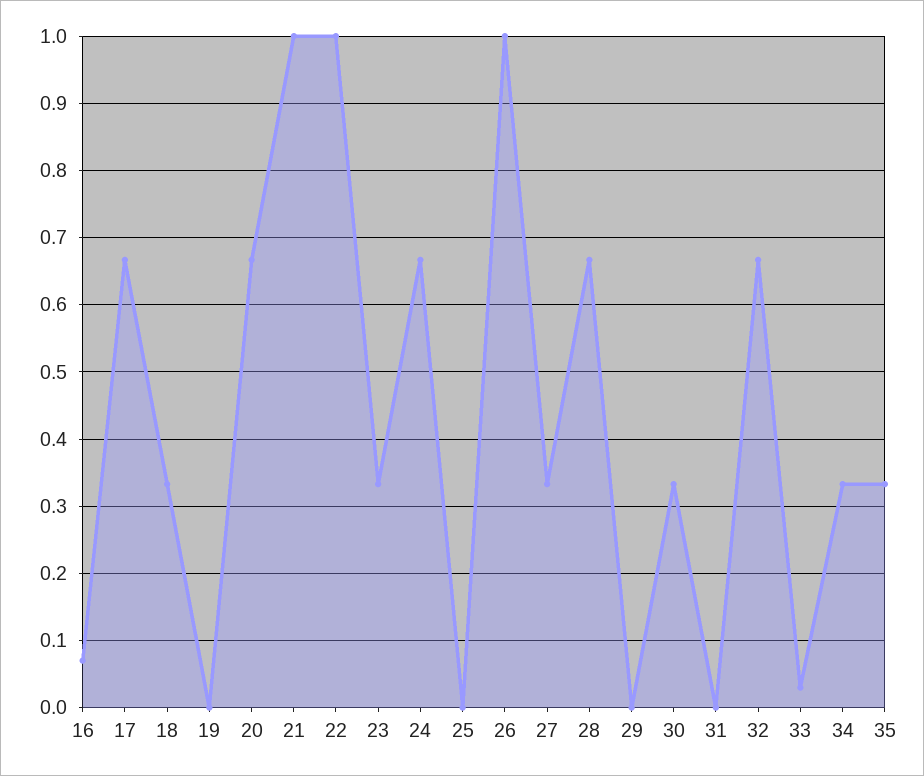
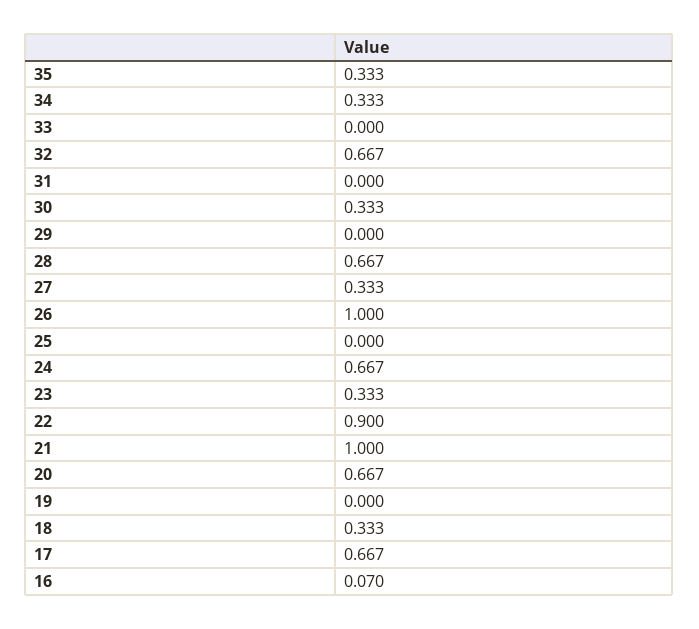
22: 1 -> 0.9
33: 0.03 -> 0

